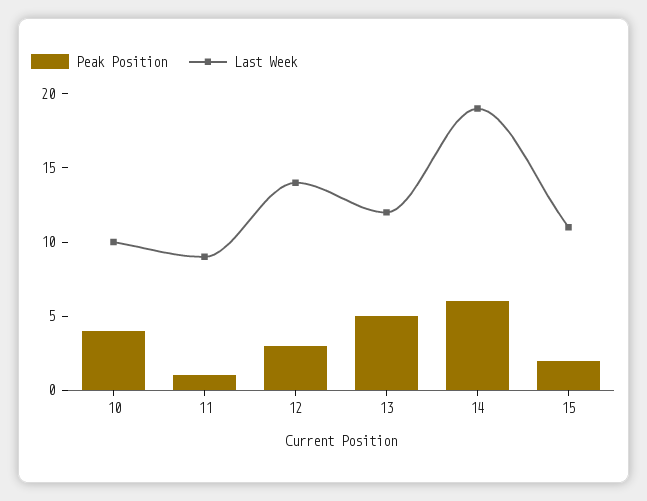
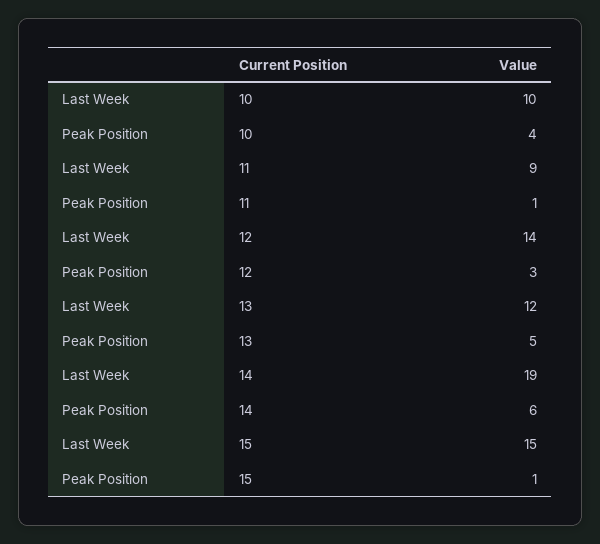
Peak Position, 15: 2 -> 1
Last Week, 15: 11 -> 15

